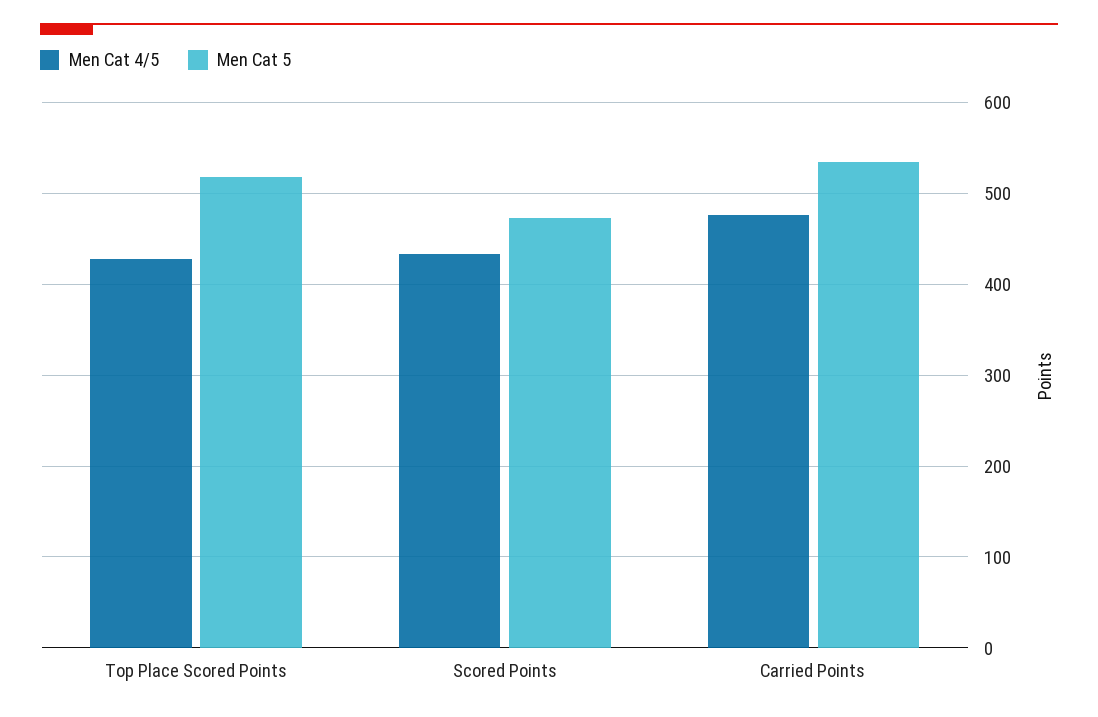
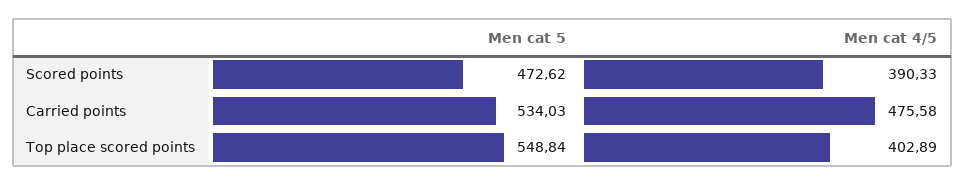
Men Cat 4/5, Top Place Scored Points: 430 -> 402.89
Men Cat 5, Top Place Scored Points: 520 -> 548.84
Men Cat 4/5, Scored Points: 430 -> 390.33

